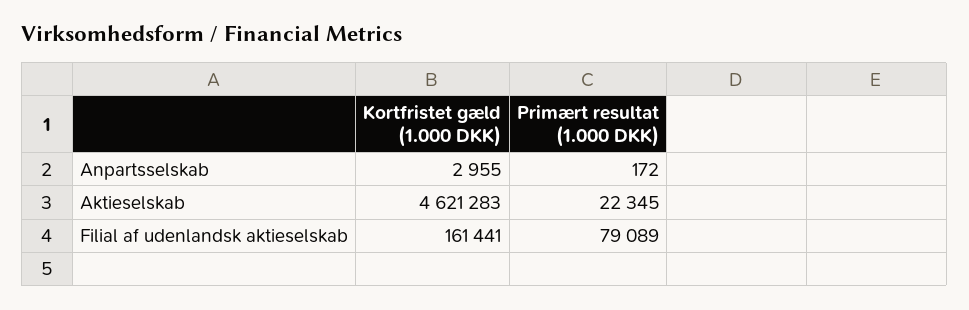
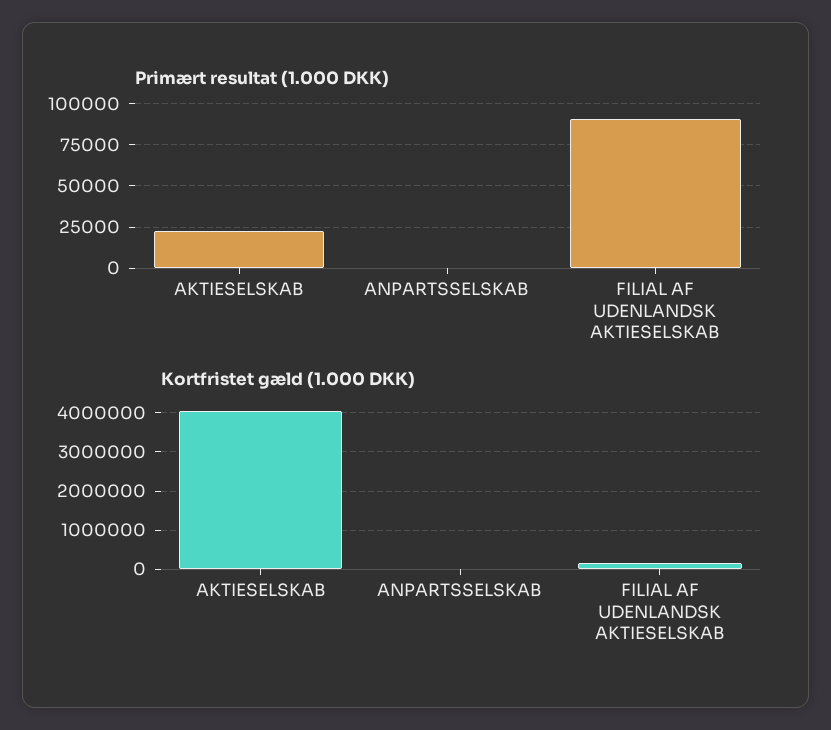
Kortfristet gæld (1.000 DKK), Aktieselskab: 4621283 -> 4000000
Primært resultat (1.000 DKK), Filial af udenlandsk aktieselskab: 79089 -> 90000

